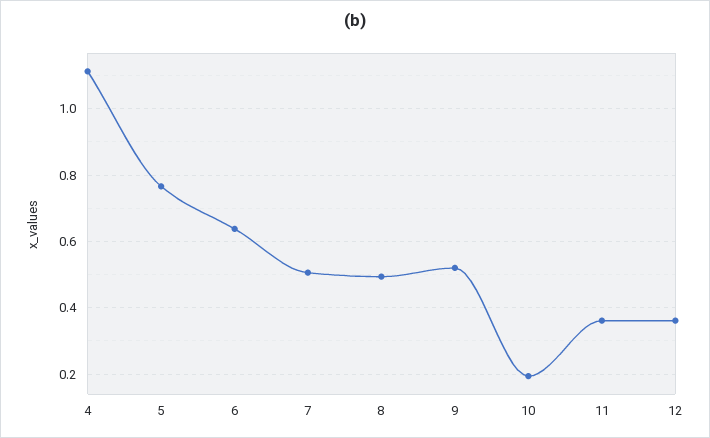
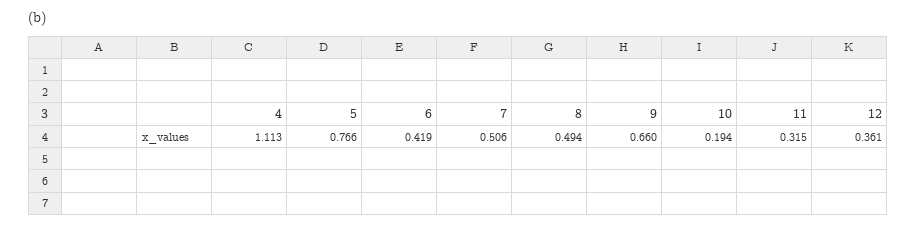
6: 0.64 -> 0.419
9: 0.52 -> 0.66
11: 0.36 -> 0.315

